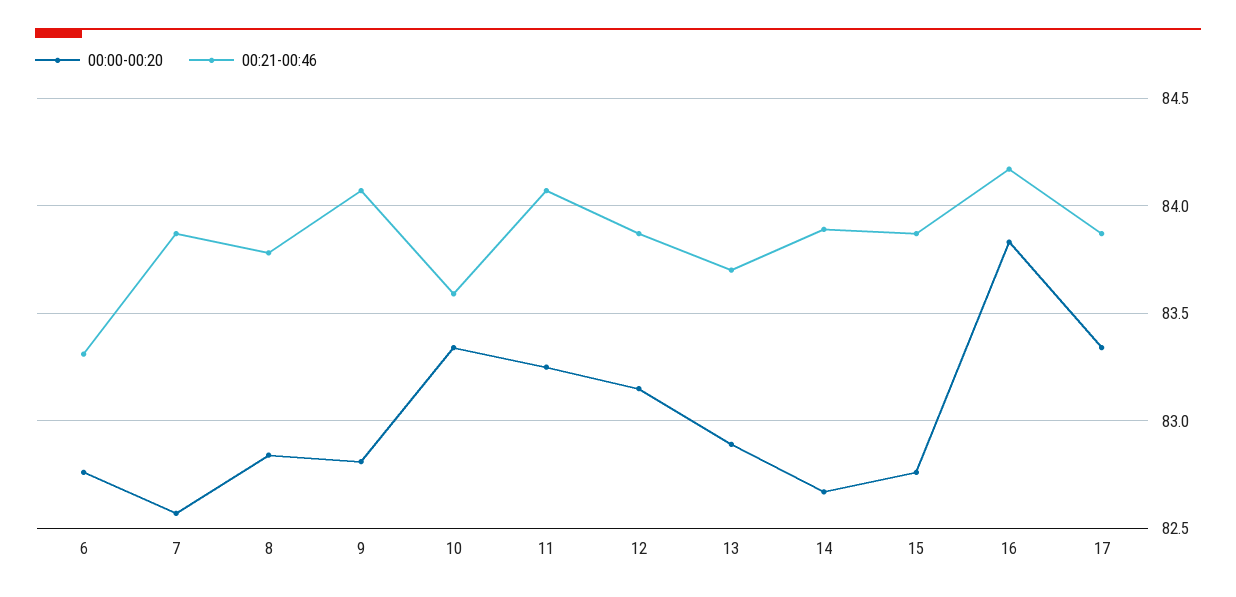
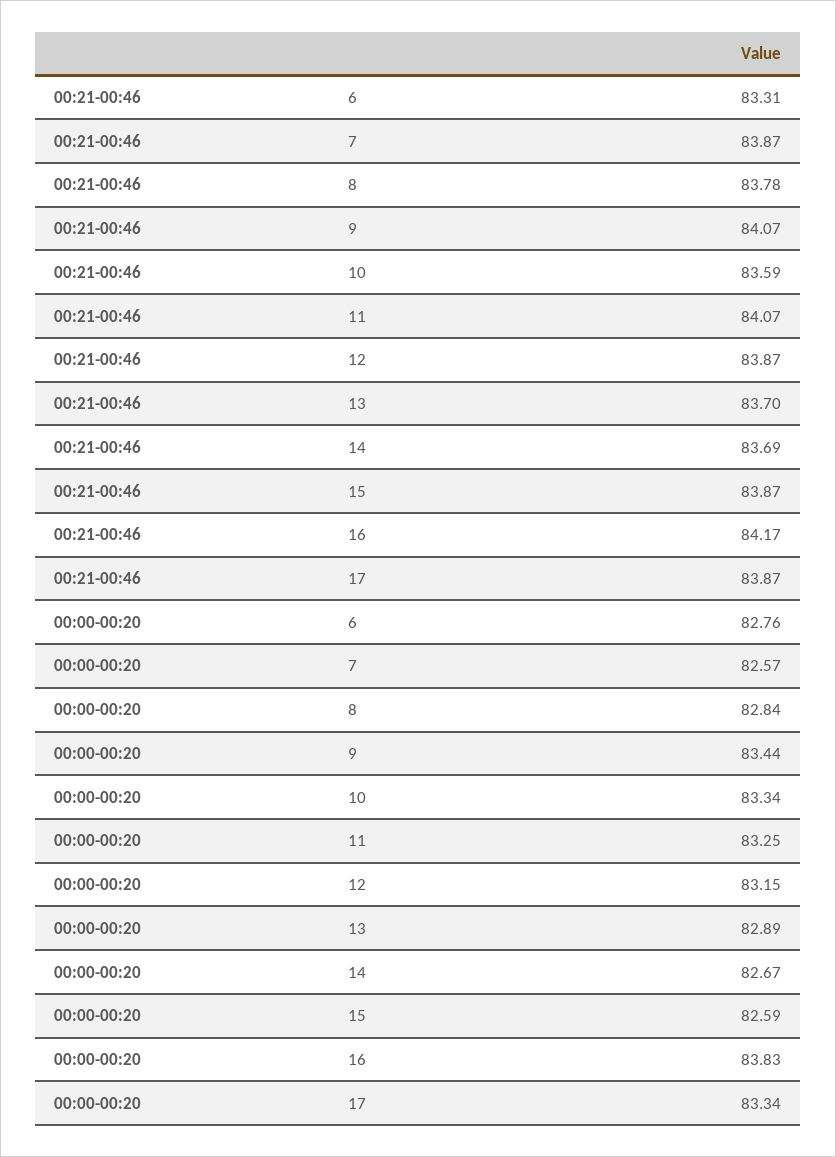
00:00-00:20, 9: 82.8 -> 83.44
00:21-00:46, 14: 83.9 -> 83.69
00:00-00:20, 15: 82.75 -> 82.59

